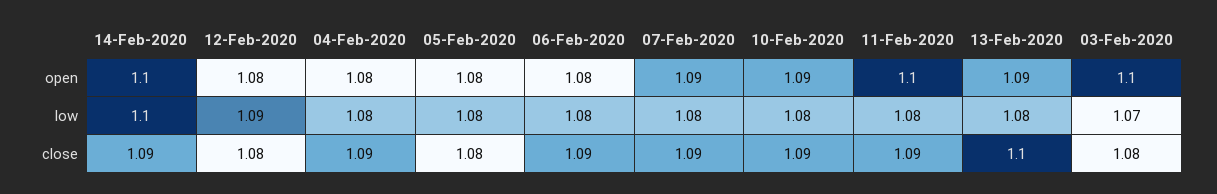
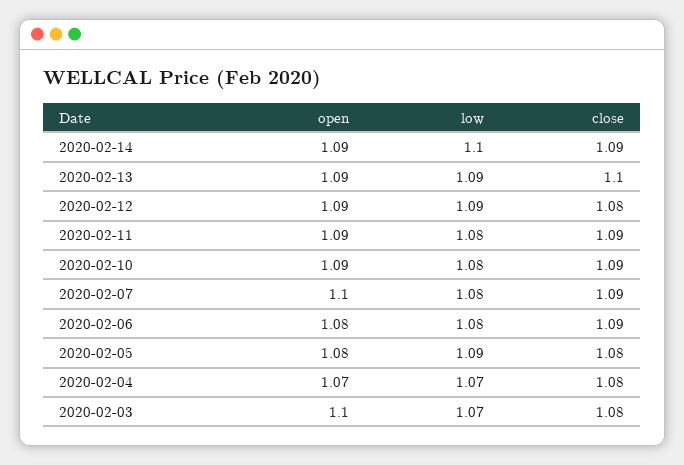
14-Feb-2020, open: 1.1 -> 1.09
12-Feb-2020, open: 1.08 -> 1.09
04-Feb-2020, open: 1.08 -> 1.07
07-Feb-2020, open: 1.09 -> 1.1
11-Feb-2020, open: 1.1 -> 1.09
04-Feb-2020, low: 1.08 -> 1.07
05-Feb-2020, low: 1.08 -> 1.09
13-Feb-2020, low: 1.08 -> 1.09
04-Feb-2020, close: 1.09 -> 1.08

